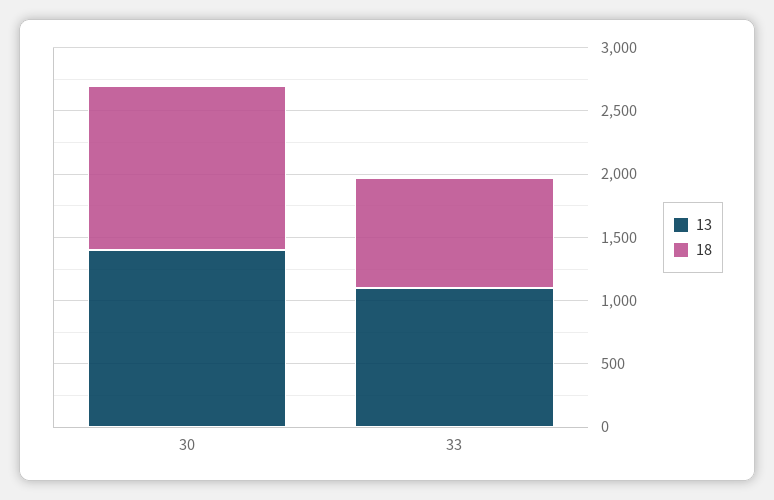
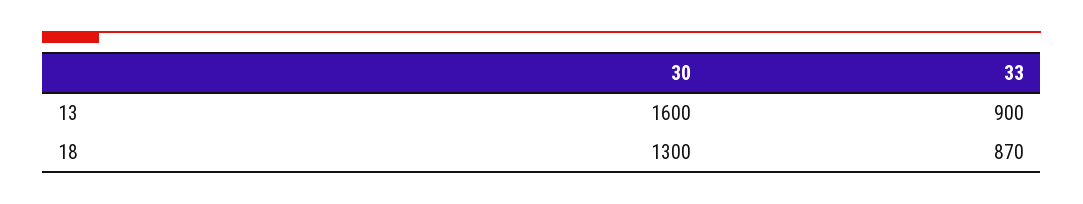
13, 30: 1400 -> 1600
13, 33: 1100 -> 900

